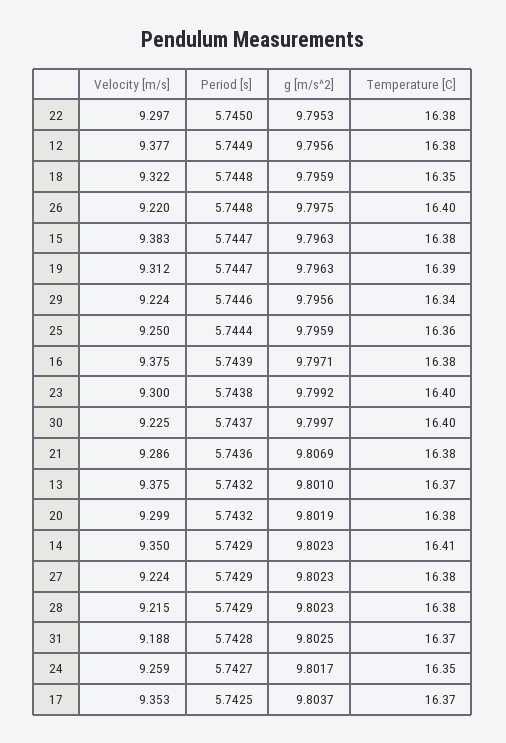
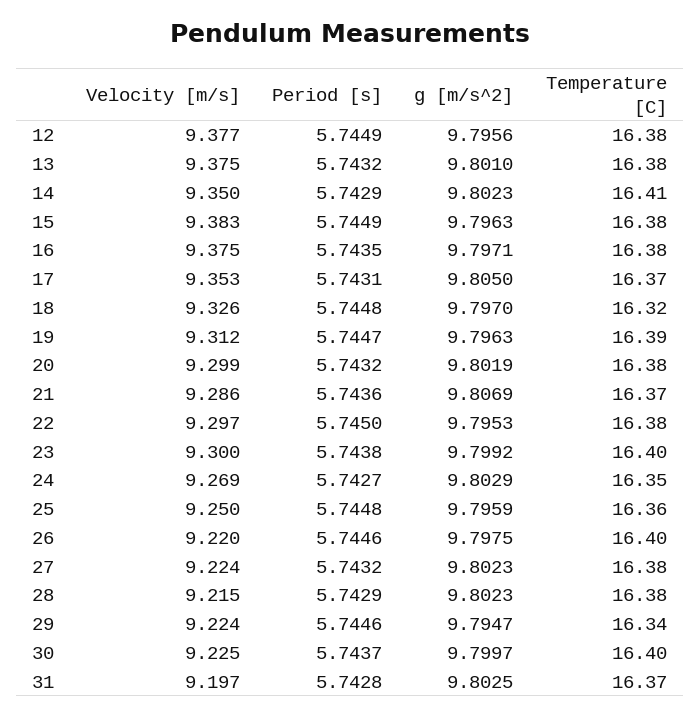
Velocity [m/s], 18: 9.322 -> 9.326
g [m/s^2], 18: 9.7959 -> 9.797
Temperature [C], 18: 16.35 -> 16.32
Period [s], 26: 5.7448 -> 5.7446
Period [s], 15: 5.7447 -> 5.7449
g [m/s^2], 29: 9.7956 -> 9.7947
Period [s], 25: 5.7444 -> 5.7448
Period [s], 16: 5.7439 -> 5.7435
Temperature [C], 21: 16.38 -> 16.37
Temperature [C], 13: 16.37 -> 16.38
Period [s], 27: 5.7429 -> 5.7432
Velocity [m/s], 31: 9.188 -> 9.197
Velocity [m/s], 24: 9.259 -> 9.269
g [m/s^2], 24: 9.8017 -> 9.8029
Period [s], 17: 5.7425 -> 5.7431
g [m/s^2], 17: 9.8037 -> 9.805

